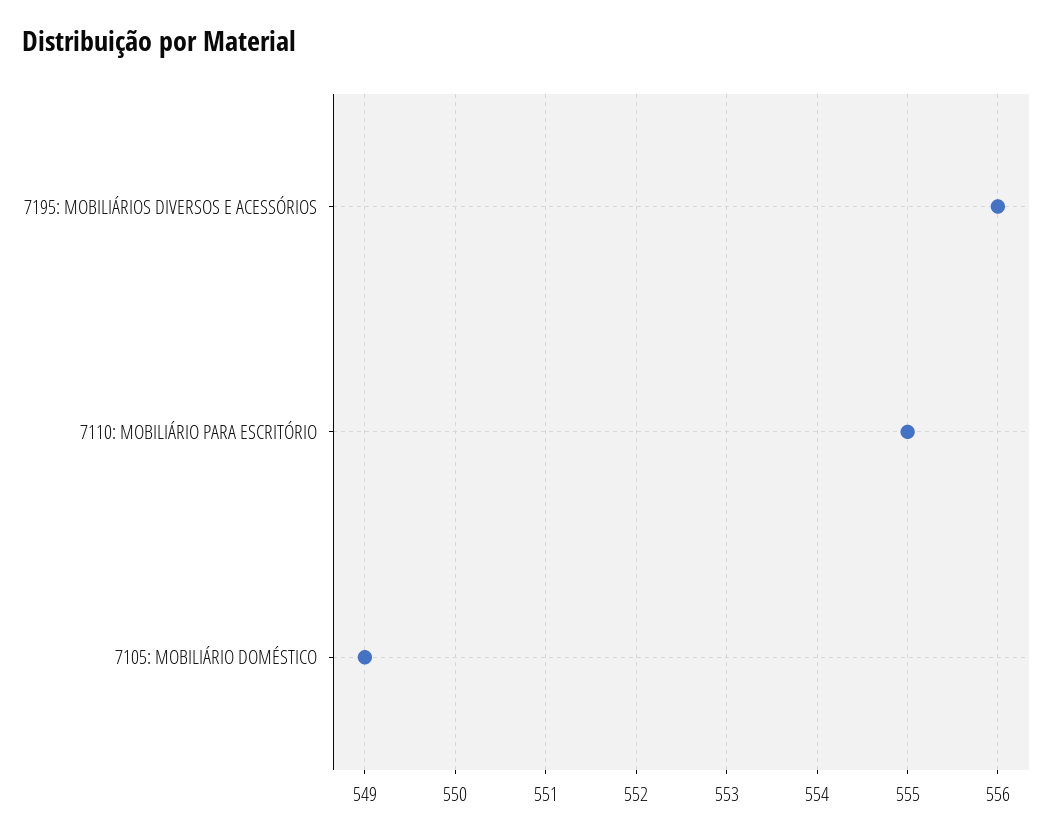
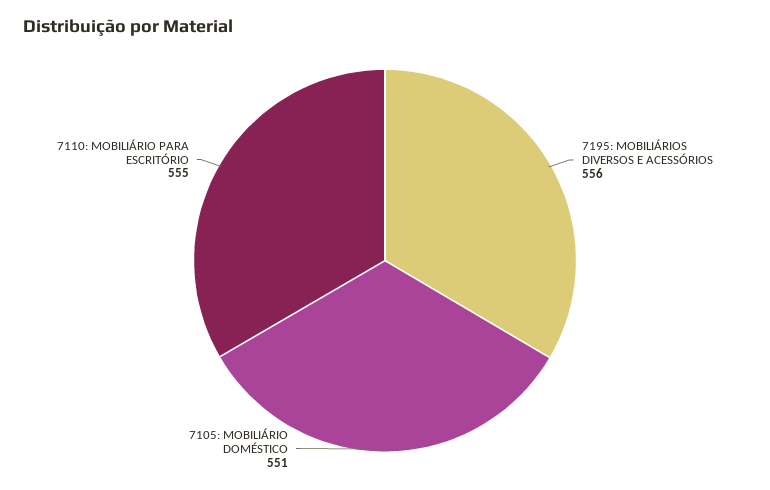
7105: MOBILIÁRIO DOMÉSTICO: 549 -> 551

